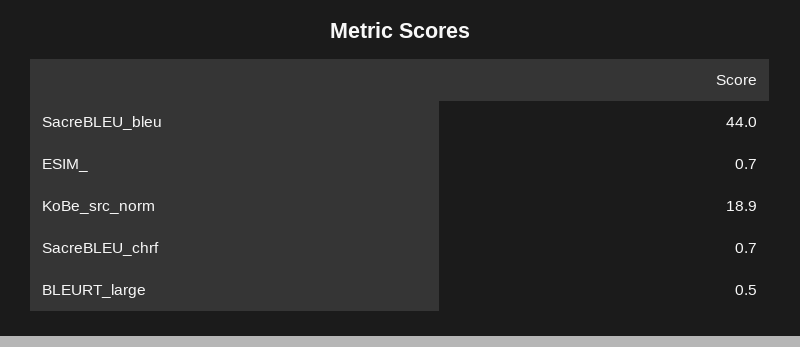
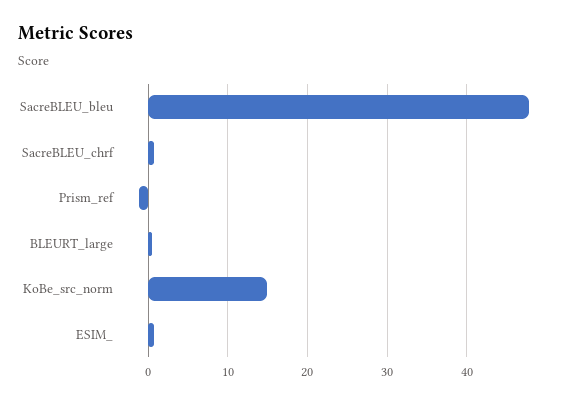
SacreBLEU_bleu: 44 -> 48
KoBe_src_norm: 18.9 -> 15
Prism_ref: none -> -1

